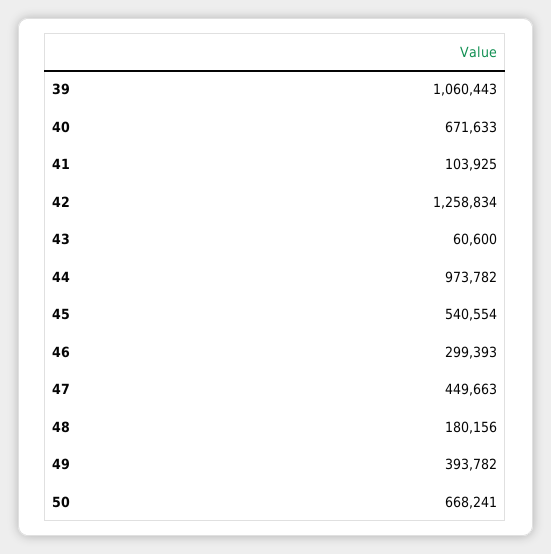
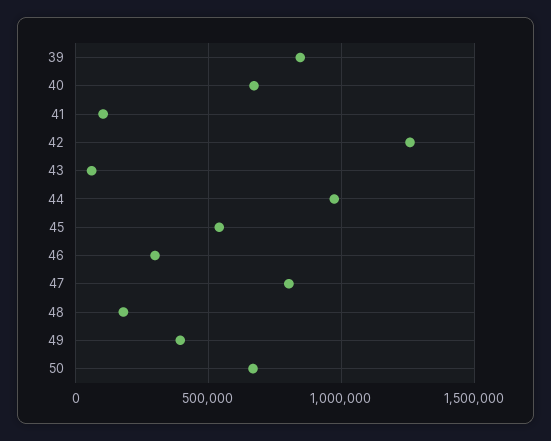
39: 1060443 -> 850000
47: 449663 -> 800000

